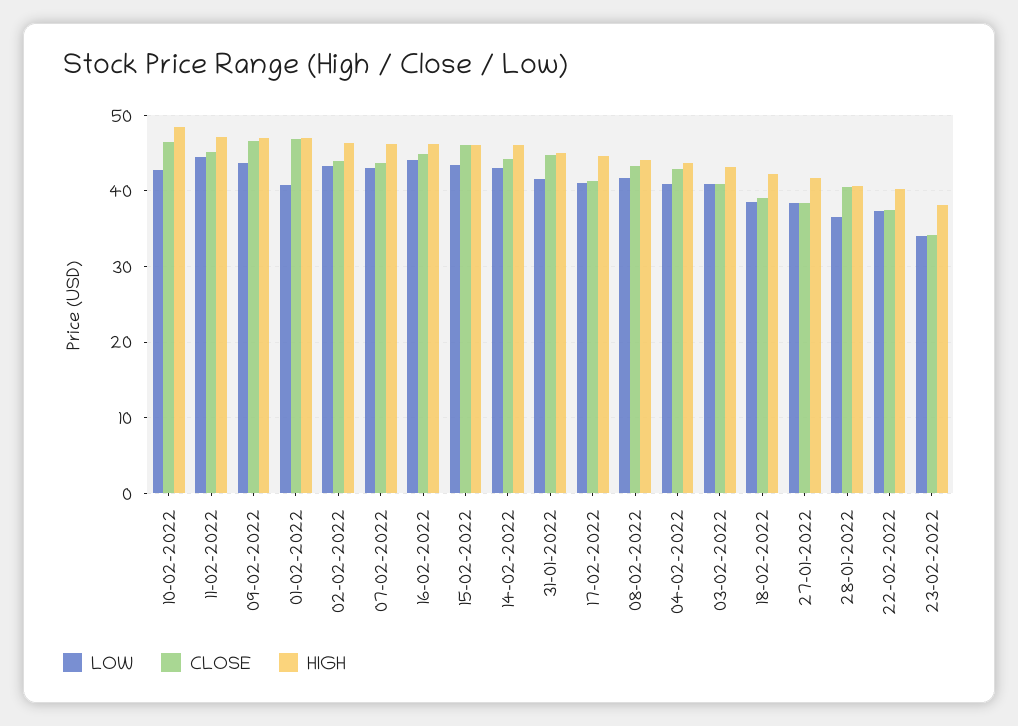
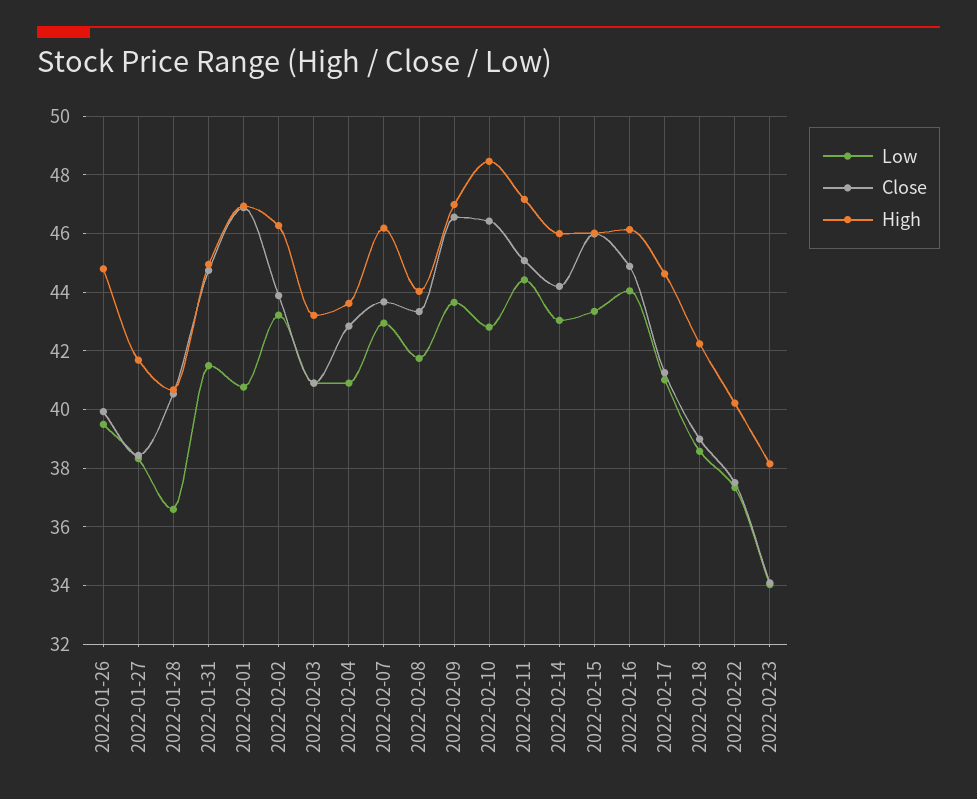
LOW, 2022-01-26: none -> 39.5
CLOSE, 2022-01-26: none -> 40
HIGH, 2022-01-26: none -> 44.75

